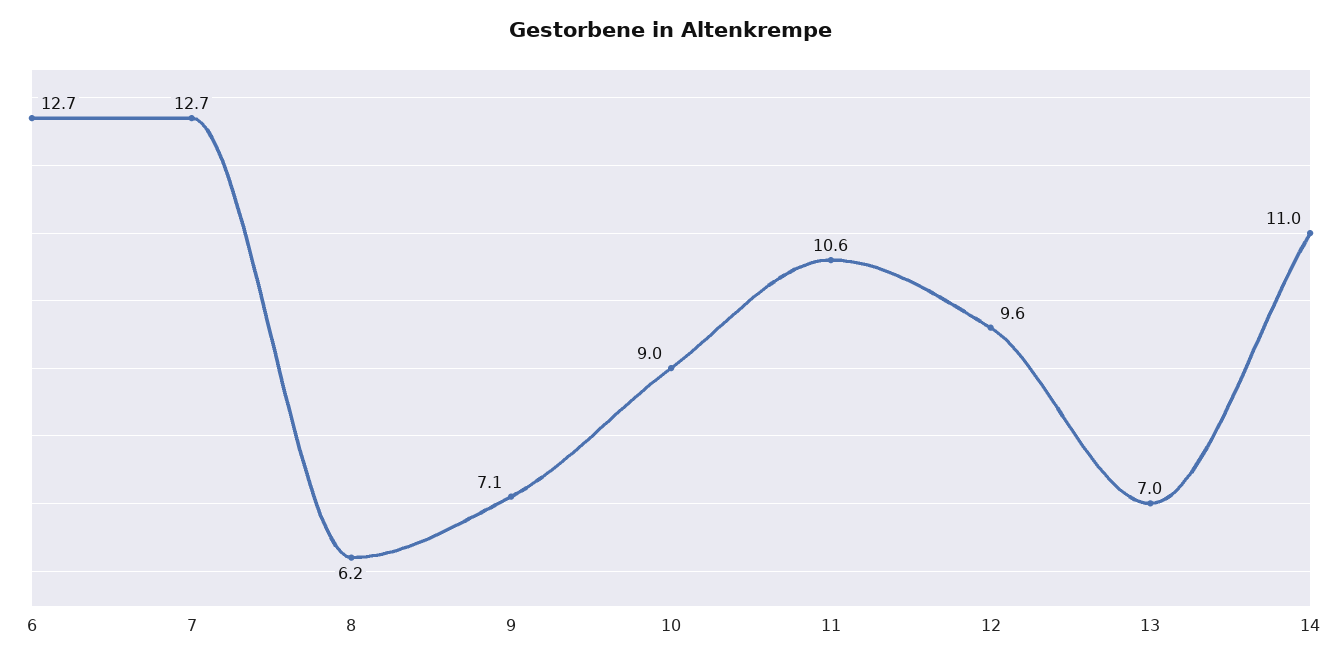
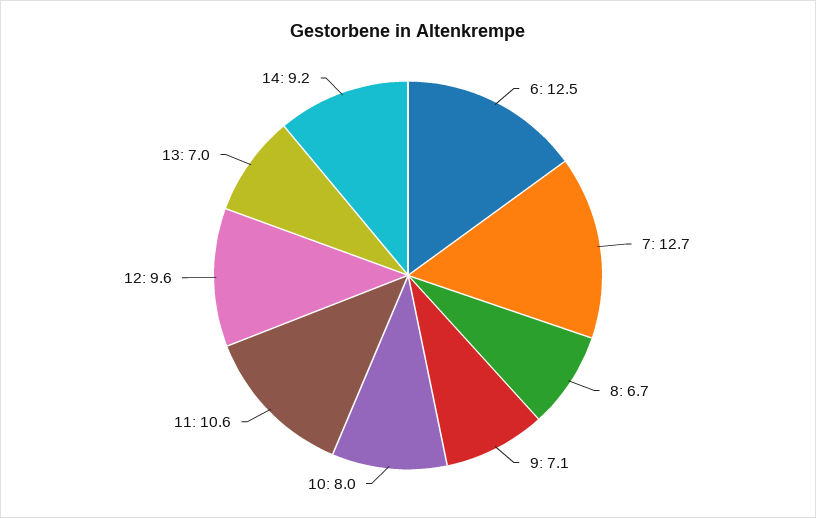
6: 12.7 -> 12.5
8: 6.2 -> 6.7
10: 9 -> 8
14: 11 -> 9.2

